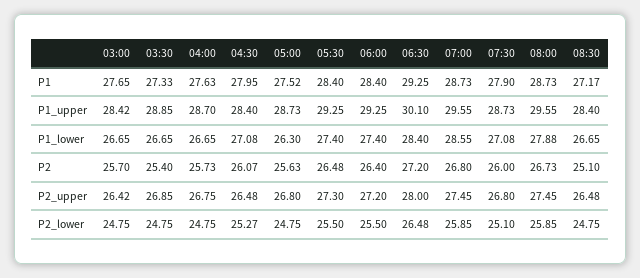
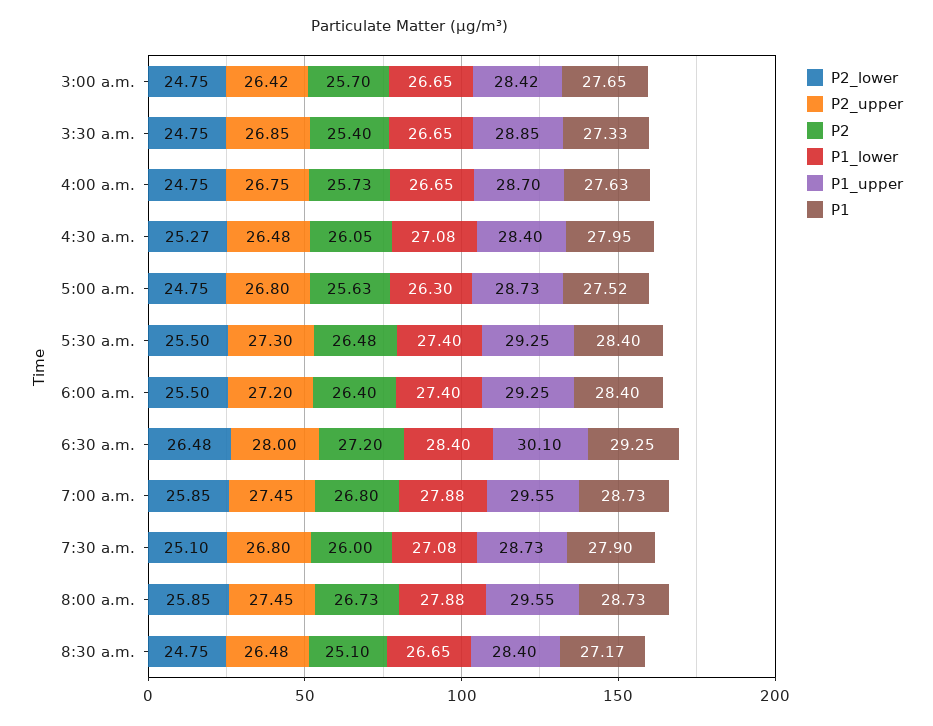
P1_lower, 07:00: 28.55 -> 27.88
P2, 04:30: 26.07 -> 26.05

